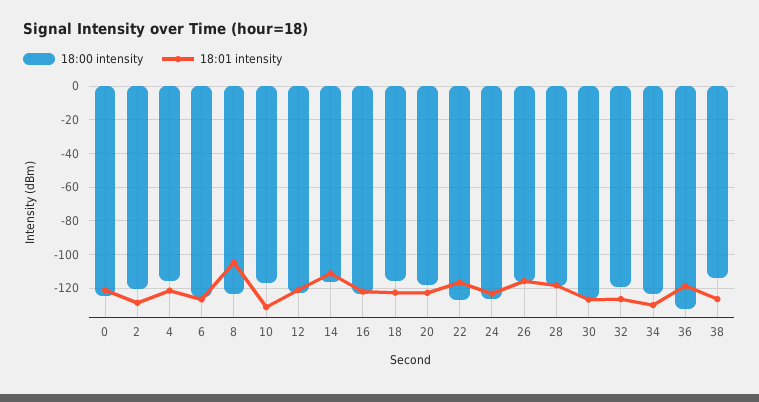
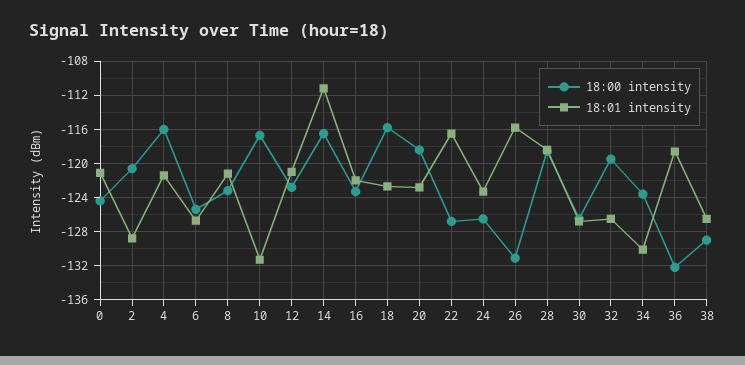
18:01 intensity, 8: -105 -> -121
18:00 intensity, 26: -115 -> -131
18:00 intensity, 38: -115 -> -129

